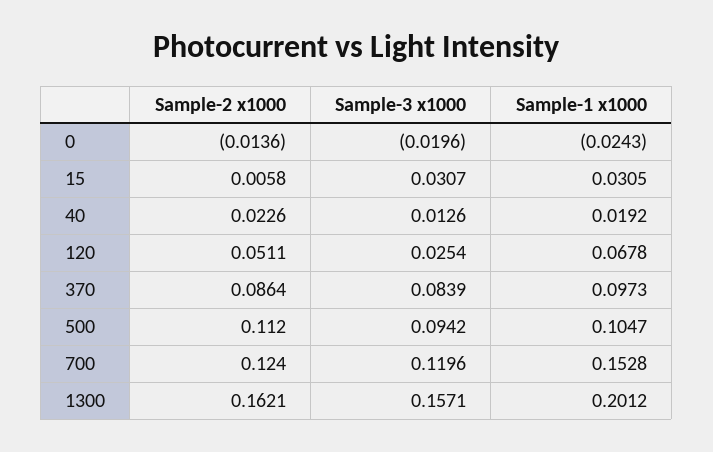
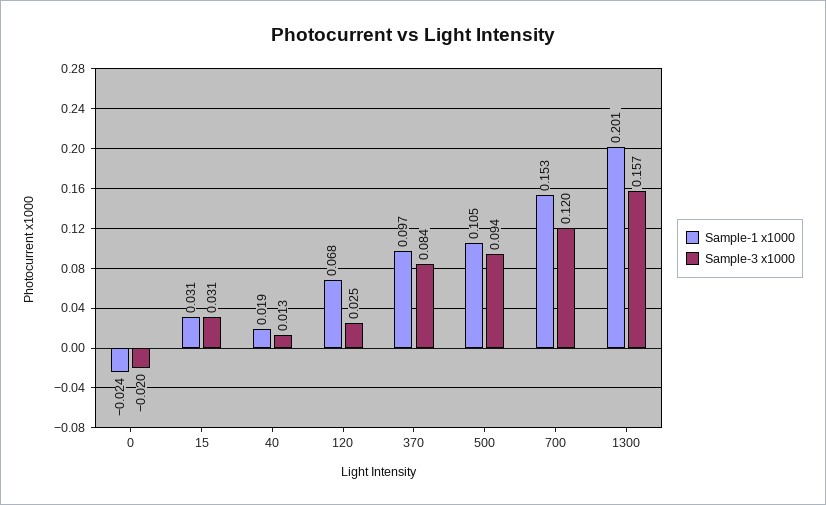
Sample-2 x1000, 0: -0.0136 -> none
Sample-2 x1000, 15: 0.0058 -> none
Sample-2 x1000, 40: 0.0226 -> none
Sample-2 x1000, 120: 0.0511 -> none
Sample-2 x1000, 370: 0.0864 -> none
Sample-2 x1000, 500: 0.112 -> none
Sample-2 x1000, 700: 0.124 -> none
Sample-2 x1000, 1300: 0.1621 -> none

